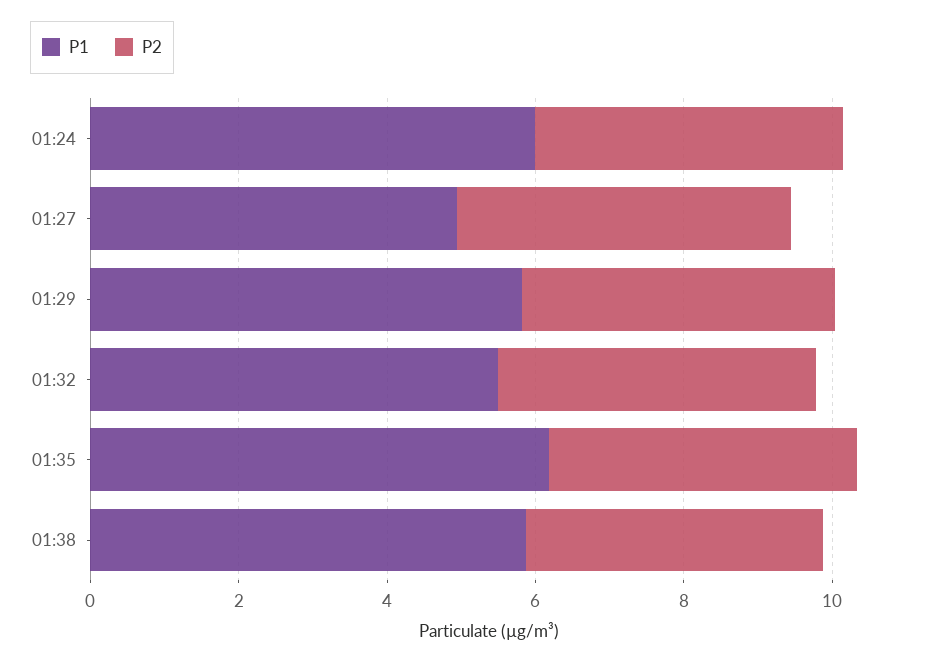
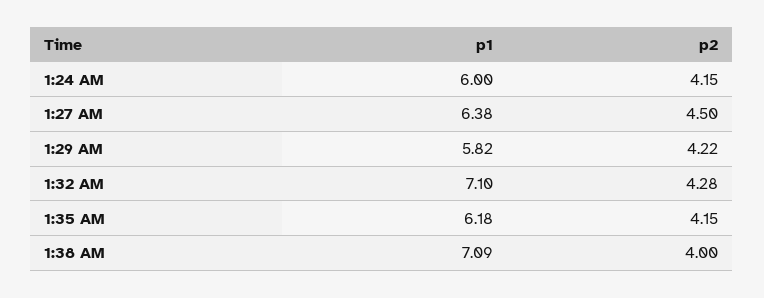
P1, 01:27: 5 -> 6.38
P1, 01:32: 5.5 -> 7.1
P1, 01:38: 6 -> 7.09

